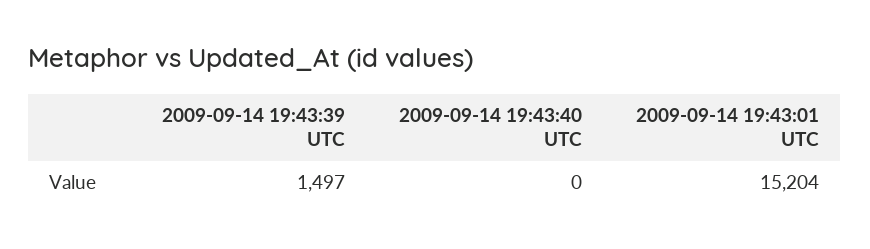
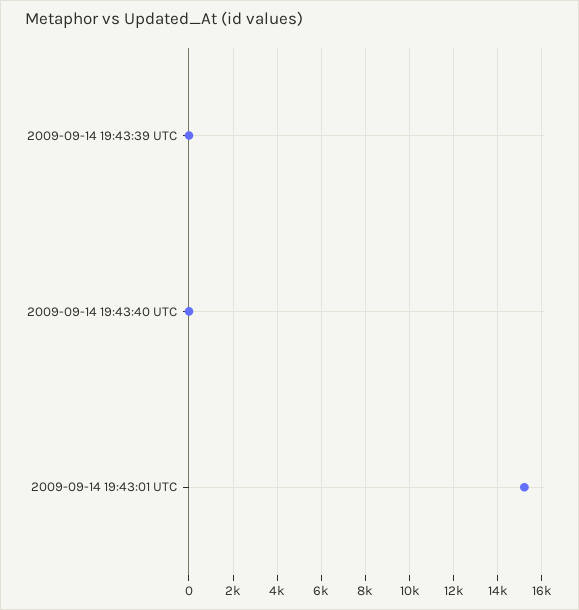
2009-09-14 19:43:39 UTC: 1497 -> 0

